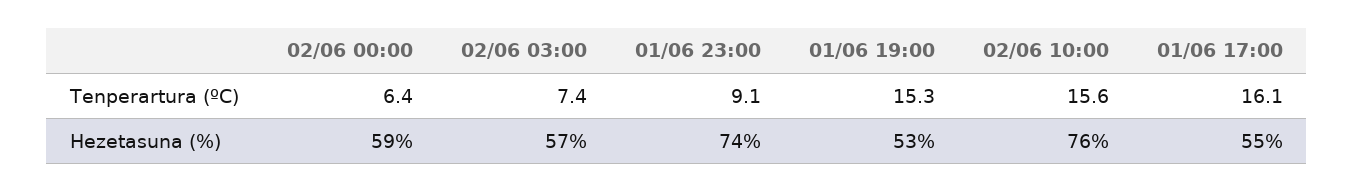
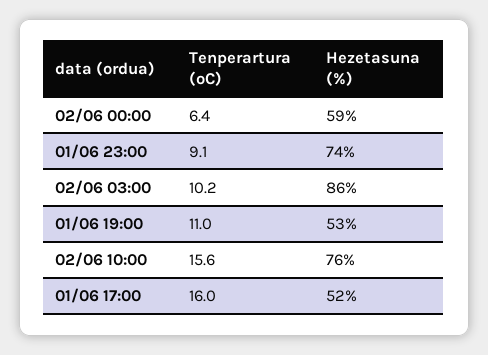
02/06 03:00, Tenperartura (ºC): 7.4 -> 10.2
01/06 19:00, Tenperartura (ºC): 15.3 -> 11
01/06 17:00, Tenperartura (ºC): 16.1 -> 16
02/06 03:00, Hezetasuna (%): 57 -> 86
01/06 17:00, Hezetasuna (%): 55 -> 52

